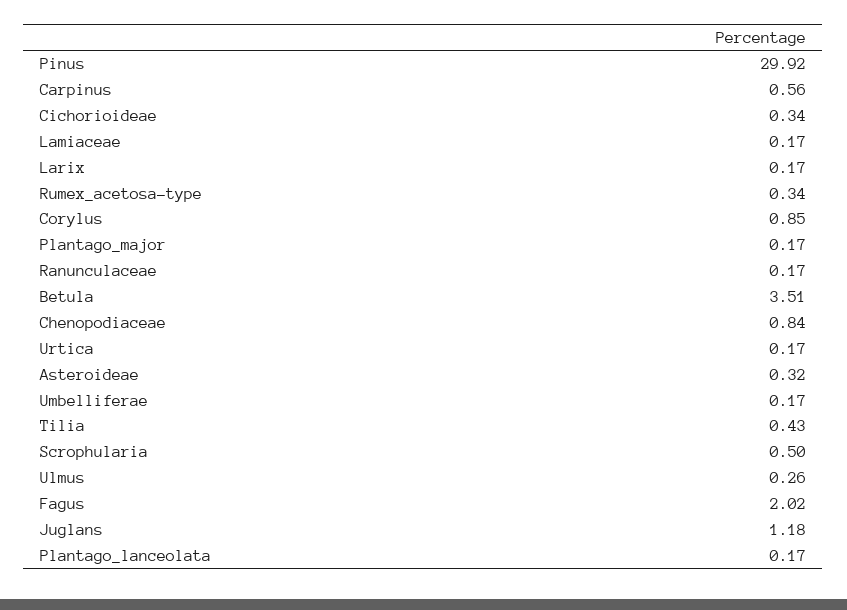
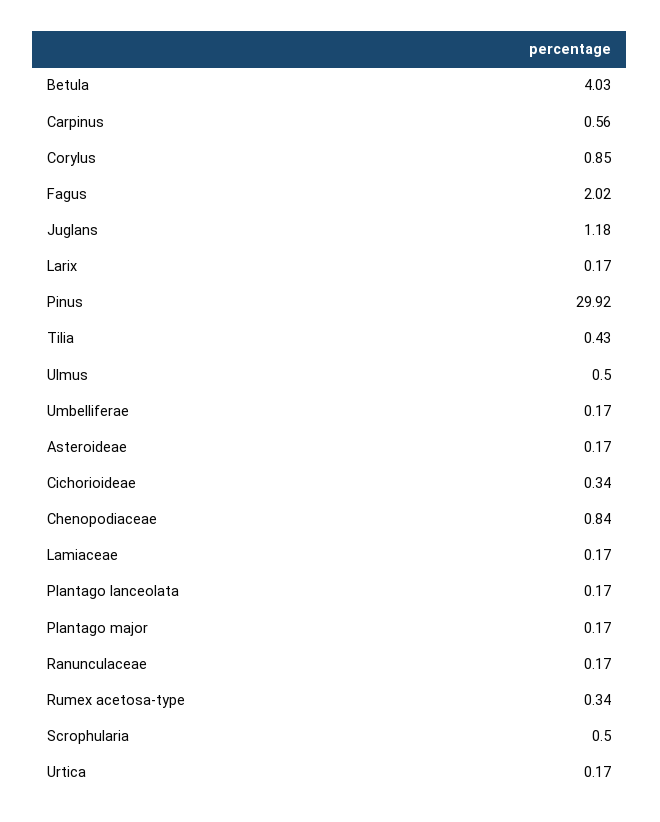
Betula: 3.51 -> 4.03
Asteroideae: 0.32 -> 0.17
Ulmus: 0.26 -> 0.5

